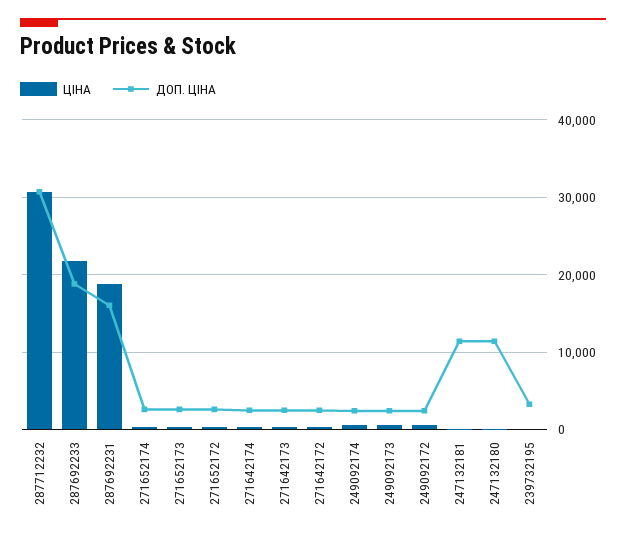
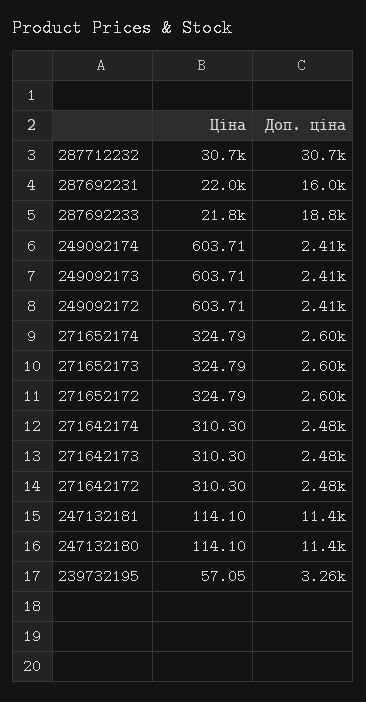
ЦІНА, 287692231: 19000 -> 22000

